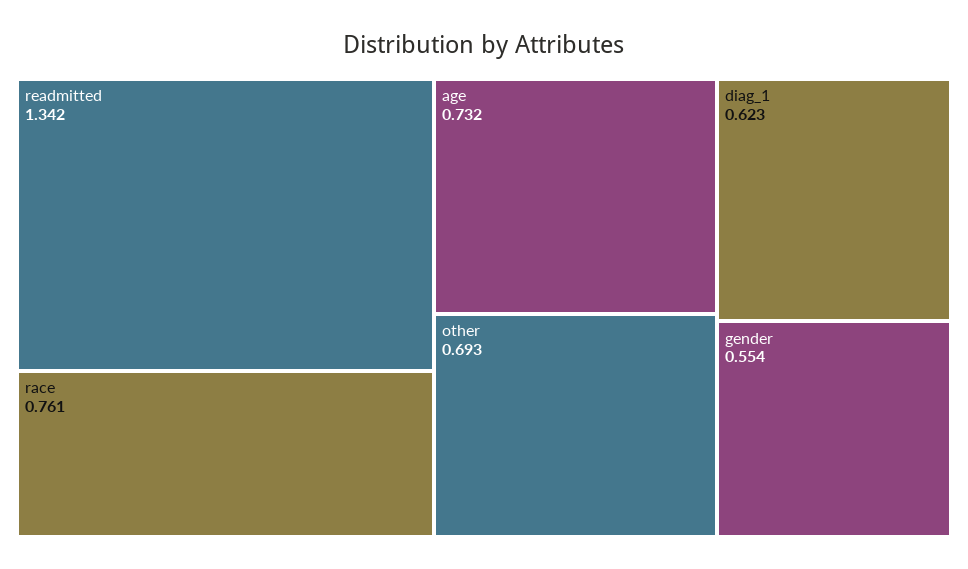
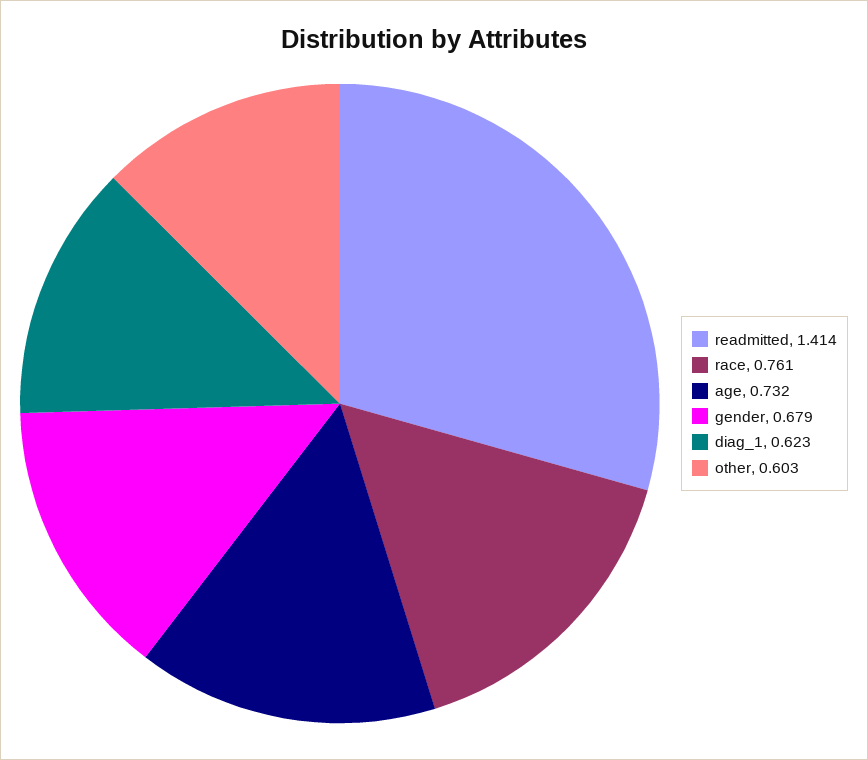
readmitted: 1.342 -> 1.414
other: 0.693 -> 0.603
gender: 0.554 -> 0.679

